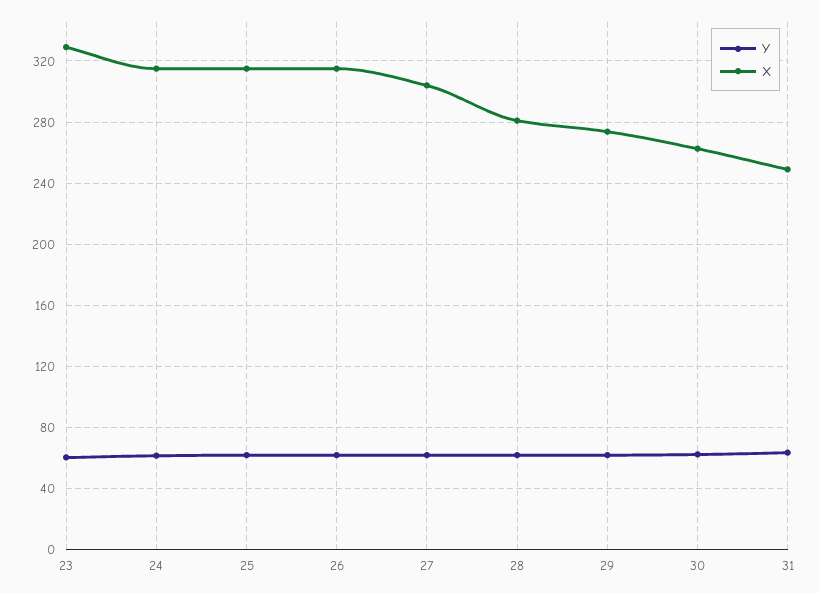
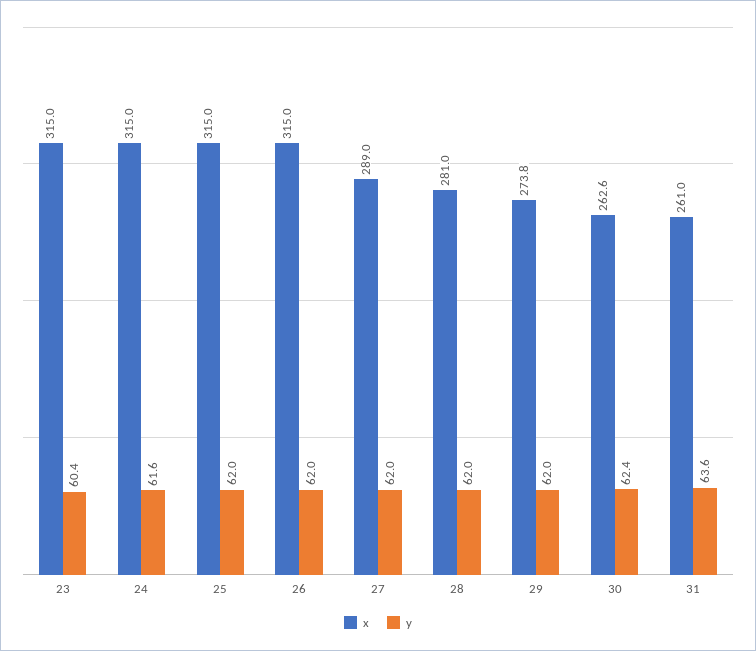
X, 23: 330 -> 315
X, 27: 305 -> 289
X, 31: 250 -> 261

